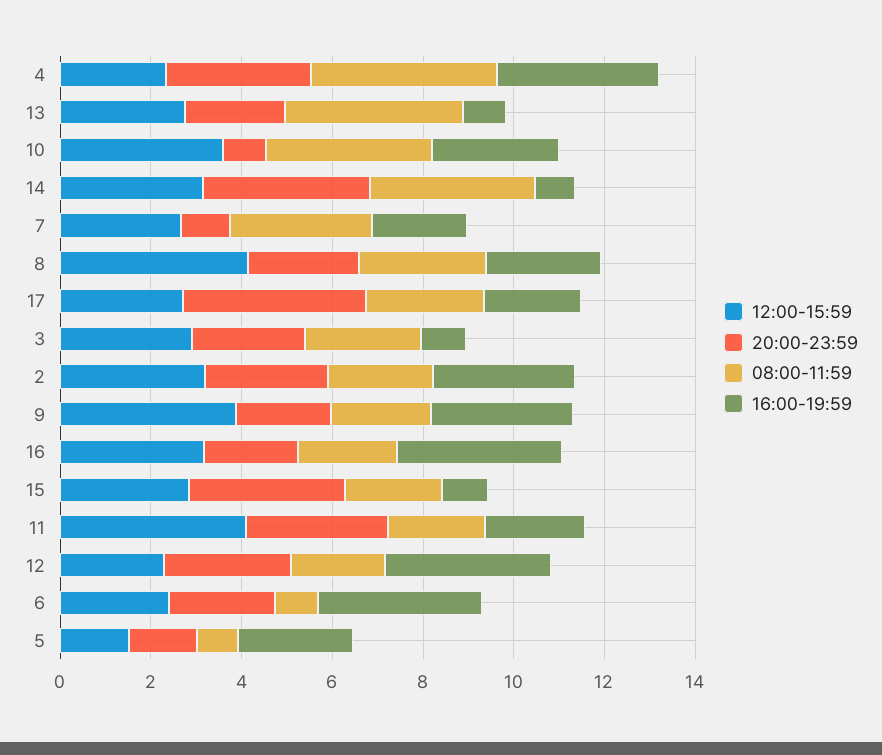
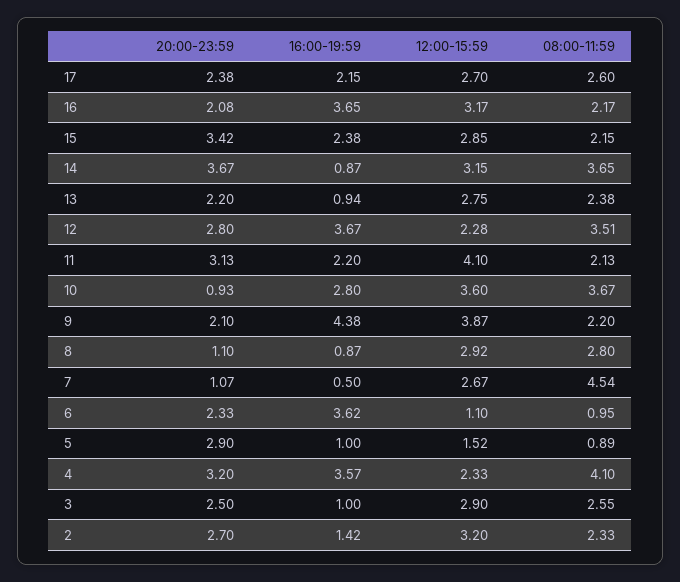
08:00-11:59, 13: 4 -> 2.38
08:00-11:59, 7: 3 -> 4.54
16:00-19:59, 7: 2 -> 0.5
12:00-15:59, 8: 4 -> 2.92
20:00-23:59, 8: 2.5 -> 1.1
16:00-19:59, 8: 2.5 -> 0.87
20:00-23:59, 17: 4 -> 2.38
16:00-19:59, 2: 3 -> 1.42
16:00-19:59, 9: 3 -> 4.38
16:00-19:59, 15: 1 -> 2.38
08:00-11:59, 12: 2 -> 3.51
12:00-15:59, 6: 2.5 -> 1.1
20:00-23:59, 5: 1.5 -> 2.9
16:00-19:59, 5: 2.5 -> 1

